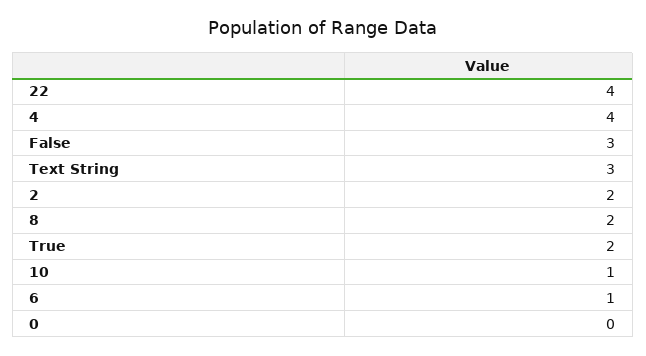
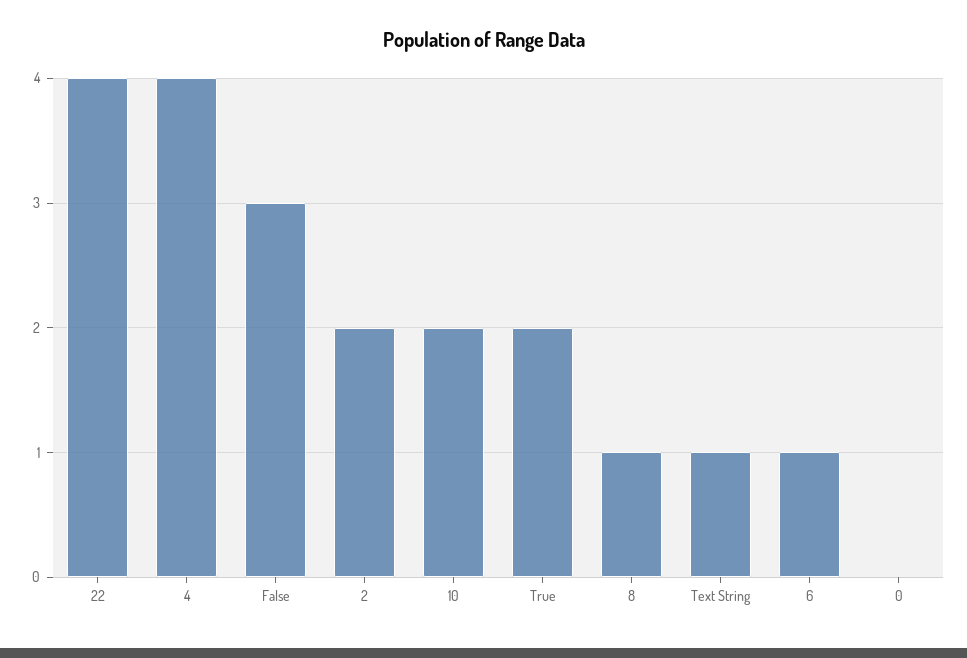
Text String: 3 -> 1
8: 2 -> 1
10: 1 -> 2

